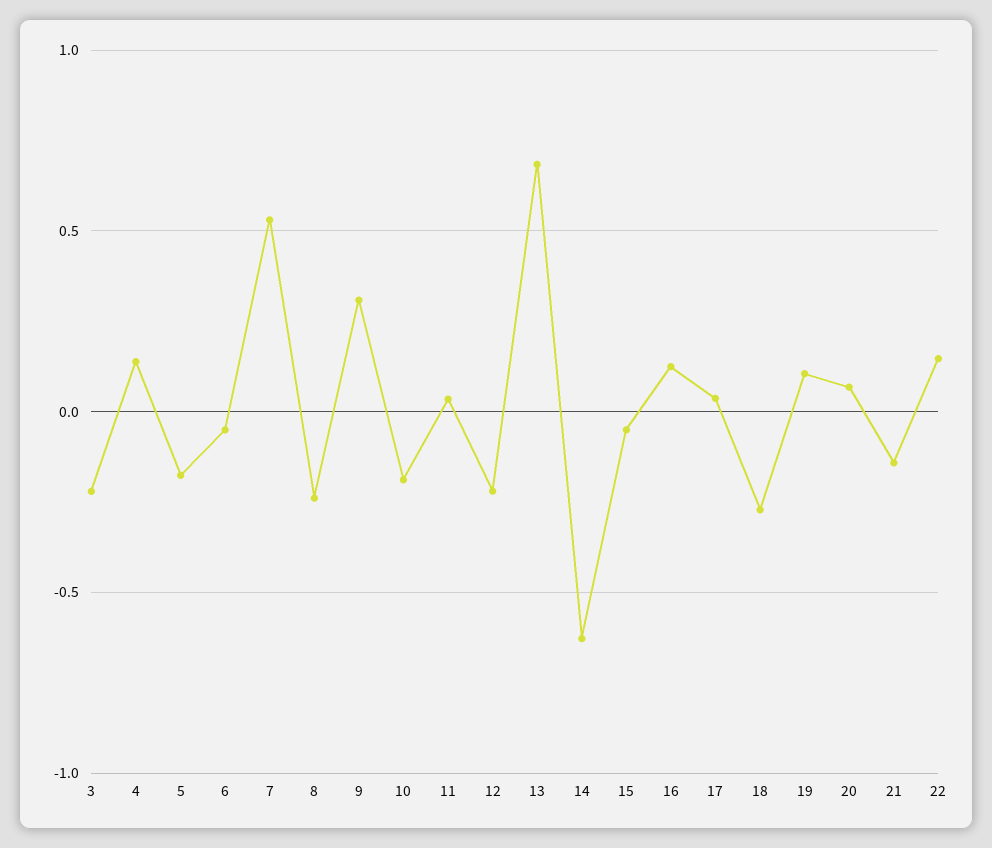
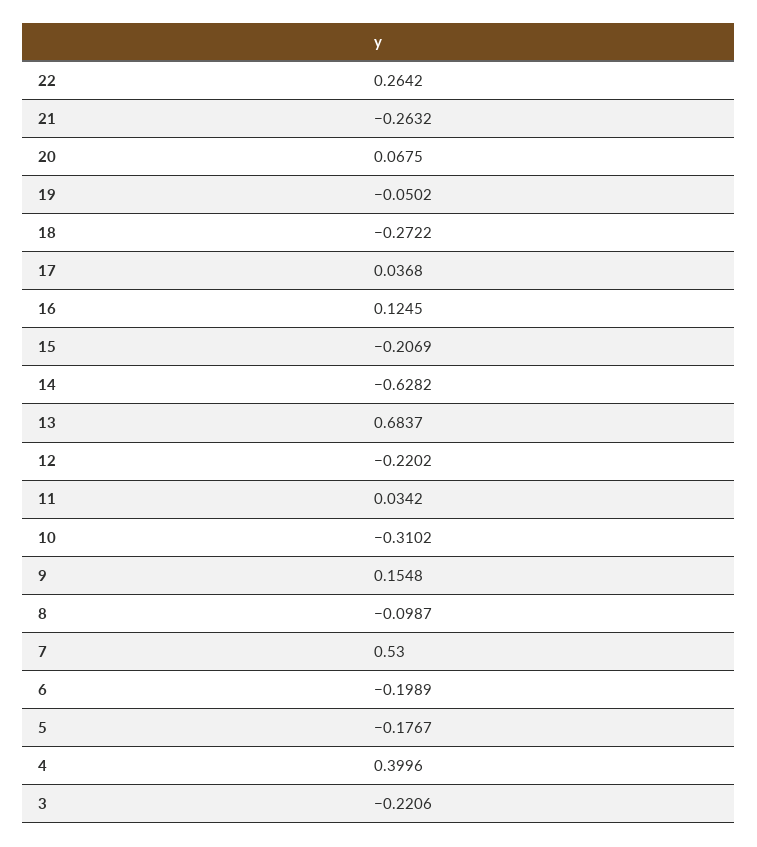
4: 0.15 -> 0.3996
6: -0.05 -> -0.1989
8: -0.25 -> -0.0987
9: 0.3 -> 0.1548
10: -0.2 -> -0.3102
15: -0.05 -> -0.2069
19: 0.1 -> -0.0502
21: -0.15 -> -0.2632
22: 0.15 -> 0.2642

